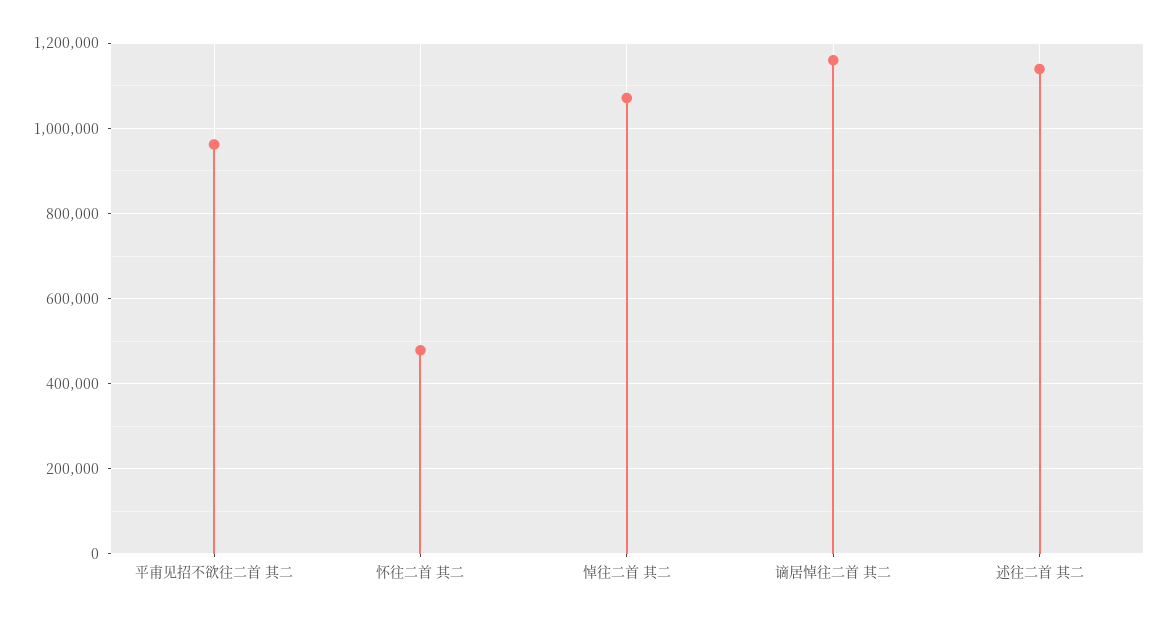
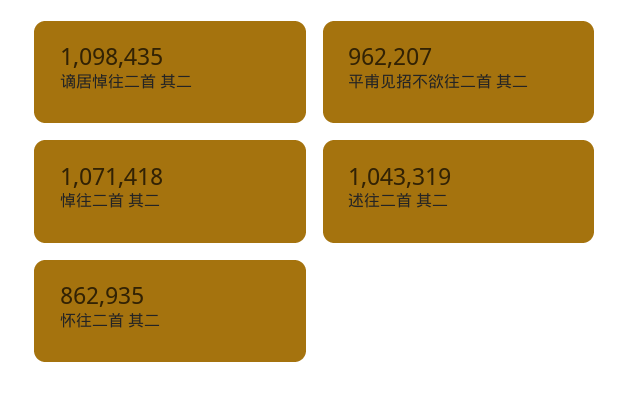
怀往二首 其二: 480000 -> 862935
谪居悼往二首 其二: 1160000 -> 1098435
述往二首 其二: 1140000 -> 1043319

